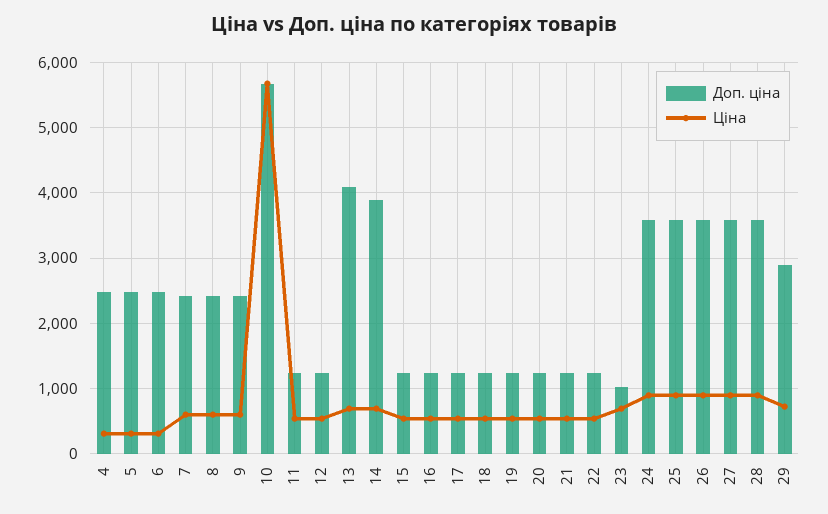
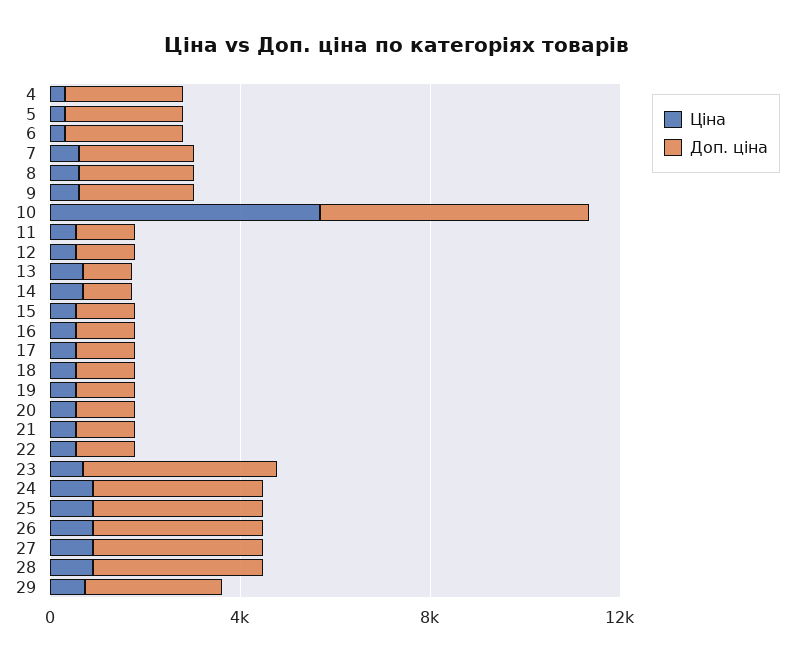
Доп. ціна, 13: 4100 -> 1000
Доп. ціна, 14: 3900 -> 1000
Доп. ціна, 23: 1000 -> 4000

